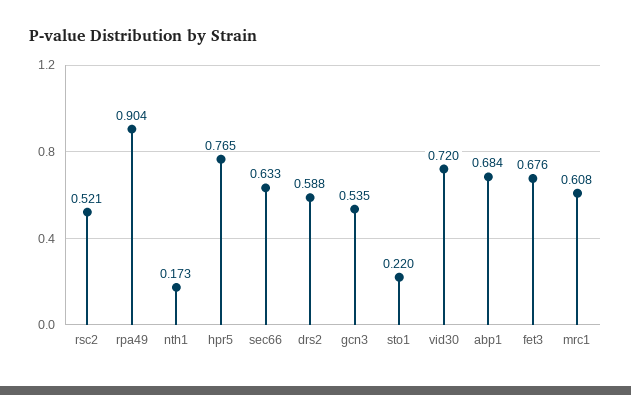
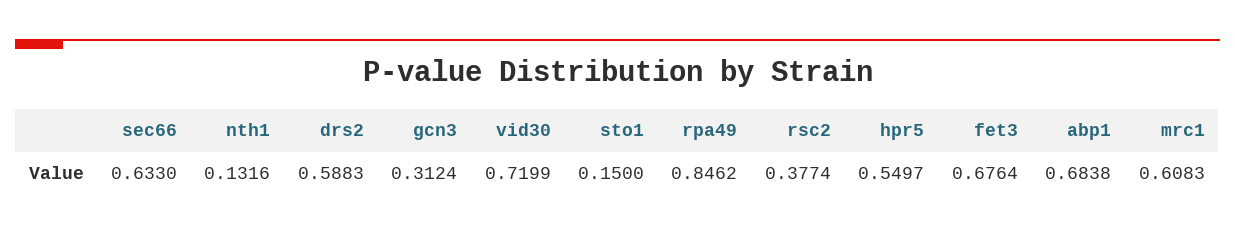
rsc2: 0.521 -> 0.3774
rpa49: 0.904 -> 0.8462
nth1: 0.173 -> 0.1316
hpr5: 0.765 -> 0.5497
gcn3: 0.535 -> 0.3124
sto1: 0.22 -> 0.15

